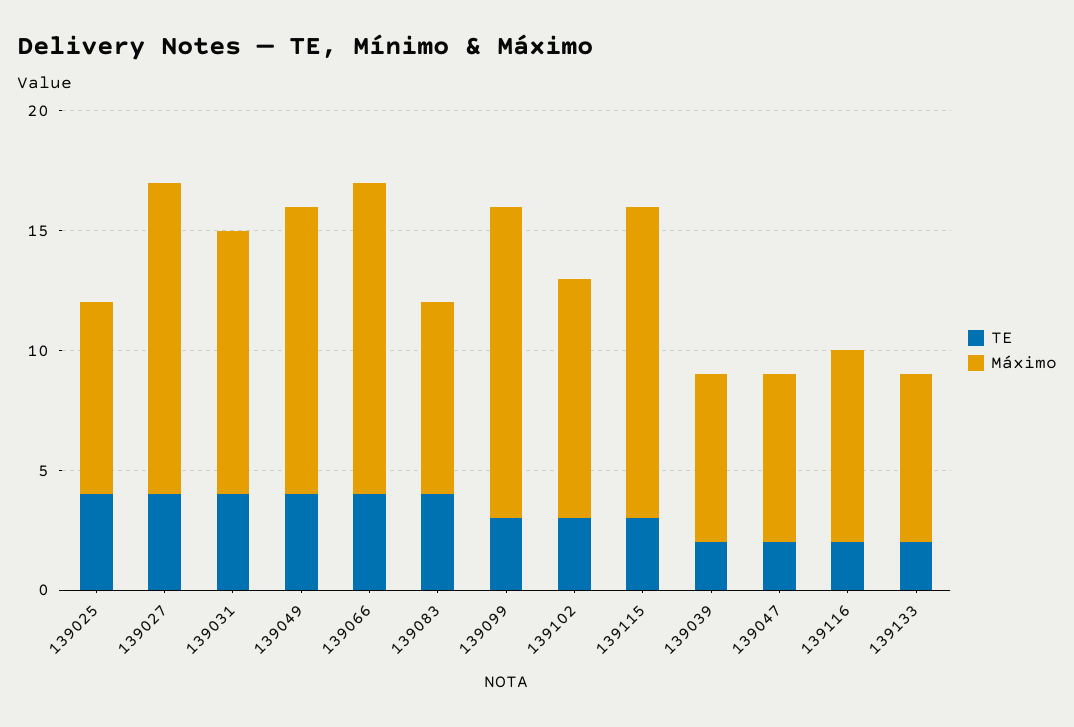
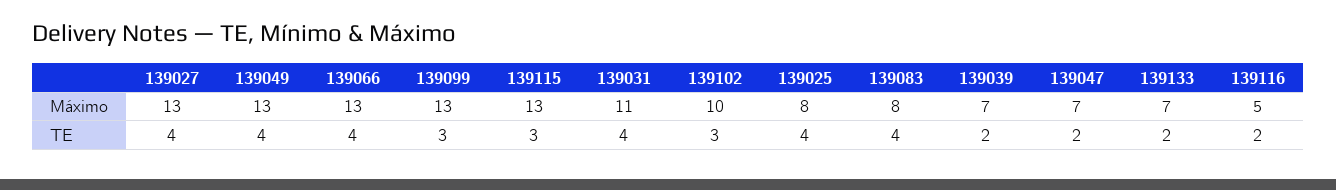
Máximo, 139049: 12 -> 13
Máximo, 139116: 8 -> 5

